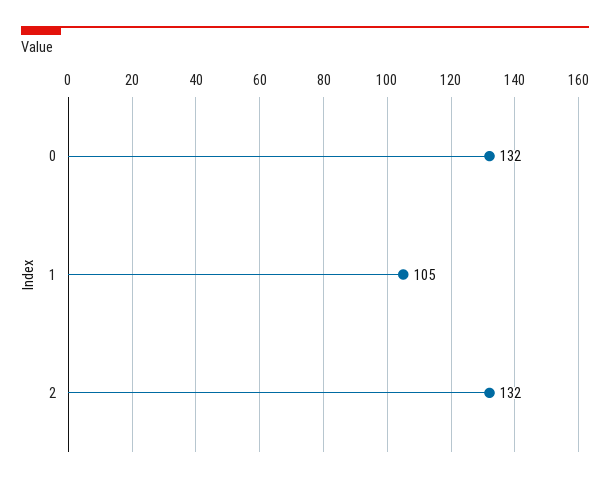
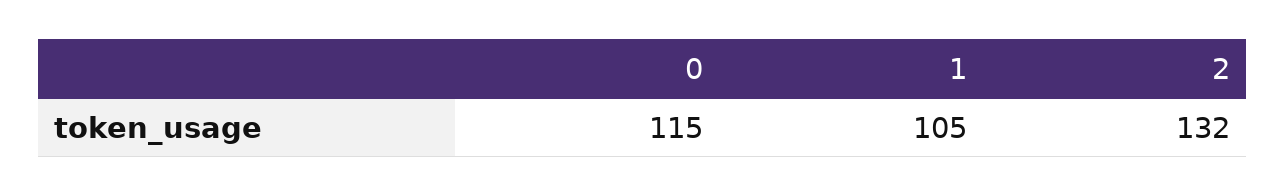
0: 132 -> 115

